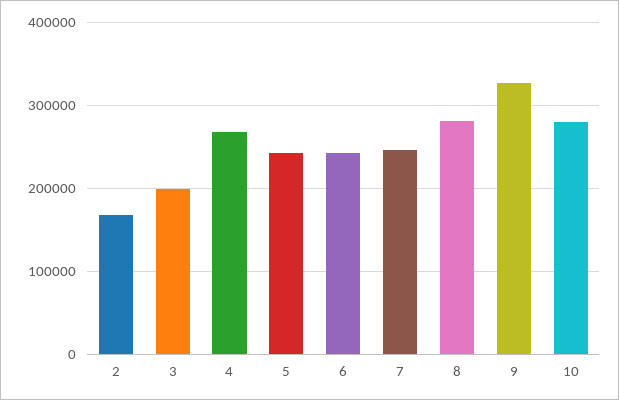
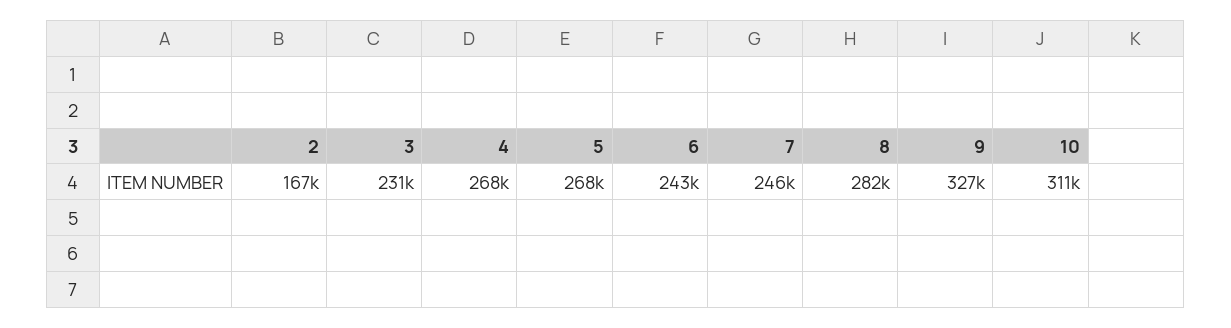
3: 200000 -> 231000
5: 240000 -> 268000
10: 280000 -> 311000

